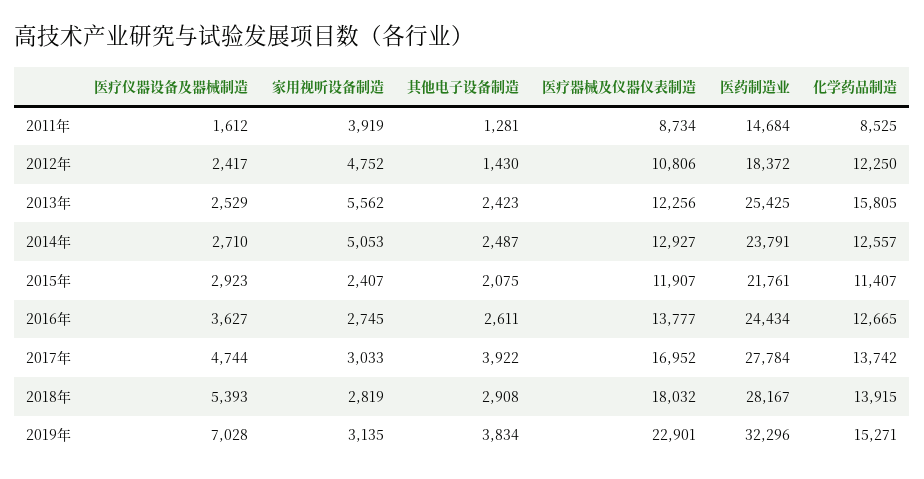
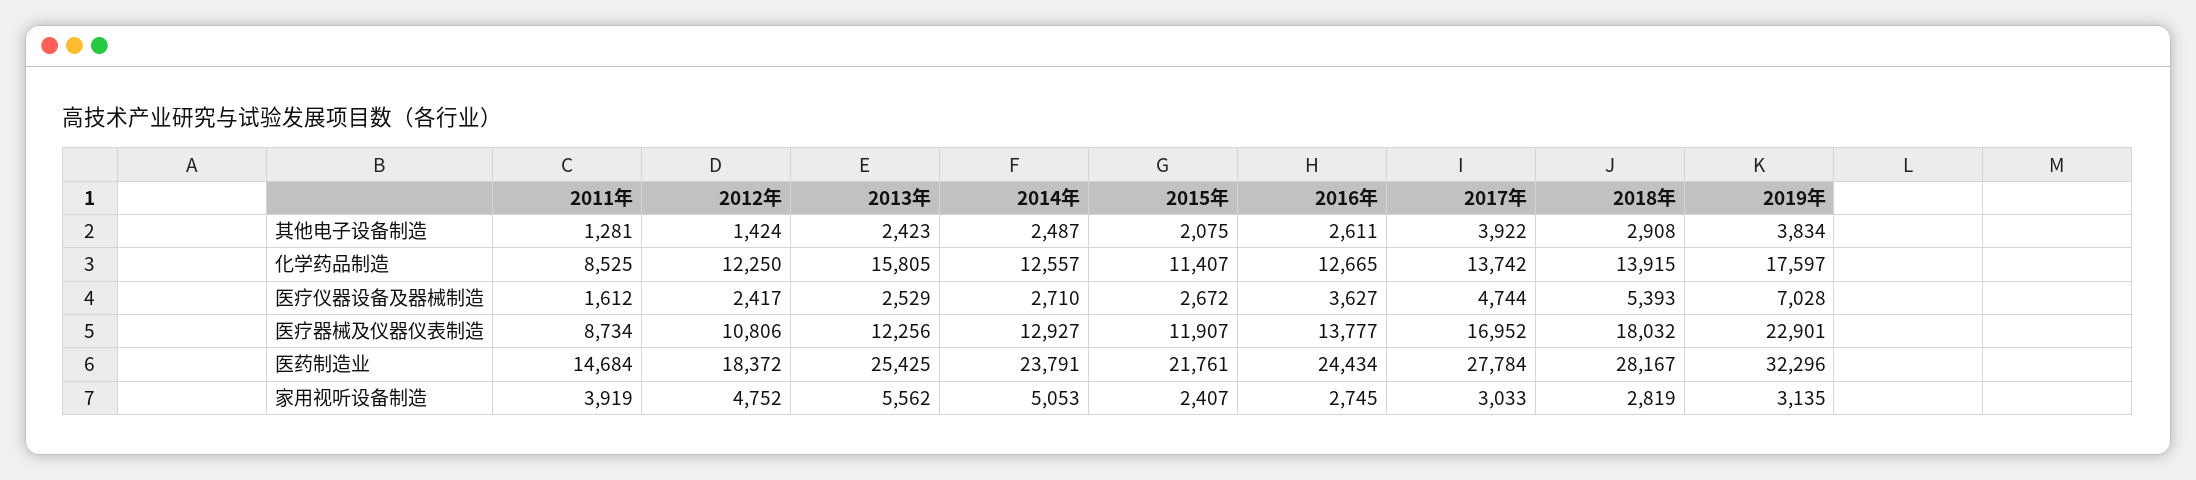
其他电子设备制造, 2012年: 1430 -> 1424
医疗仪器设备及器械制造, 2015年: 2923 -> 2672
化学药品制造, 2019年: 15271 -> 17597

